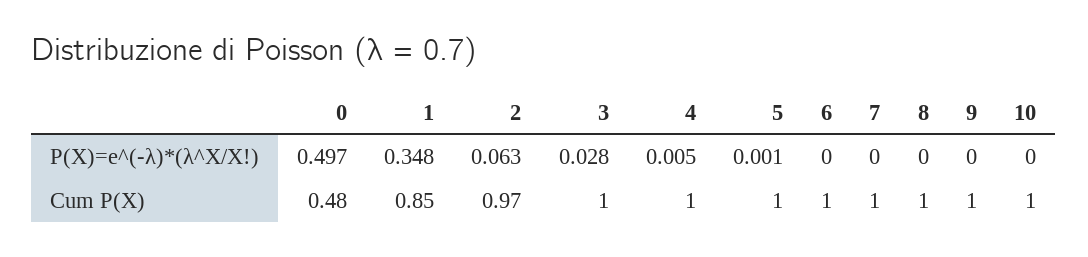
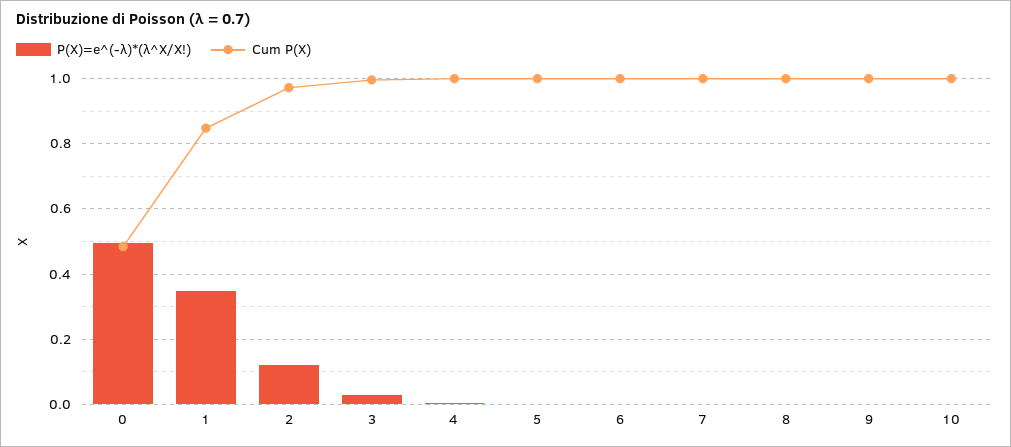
P(X)=e^(-λ)*(λ^X/X!), 2: 0.063 -> 0.12

